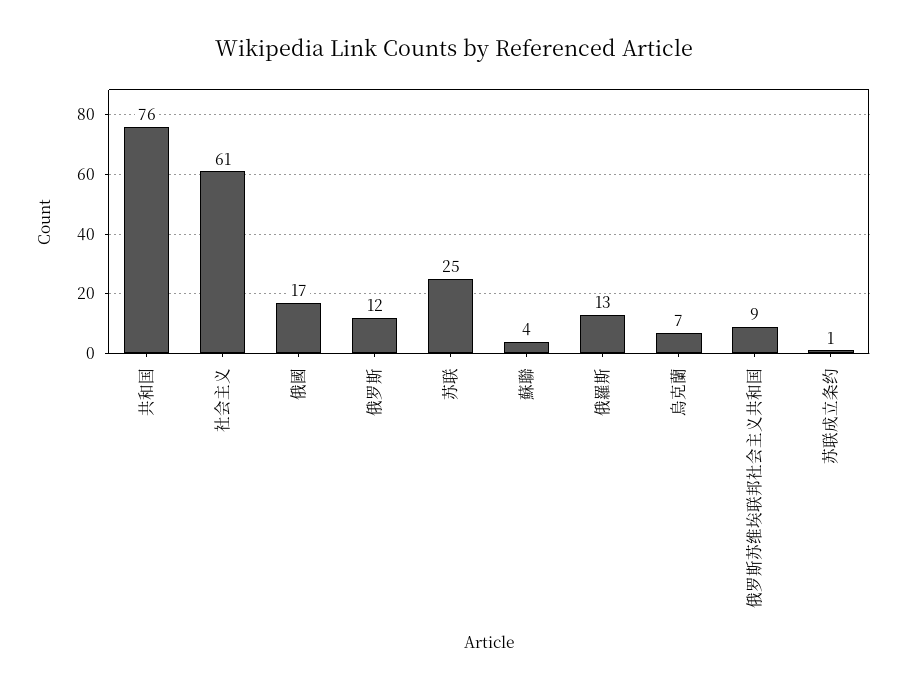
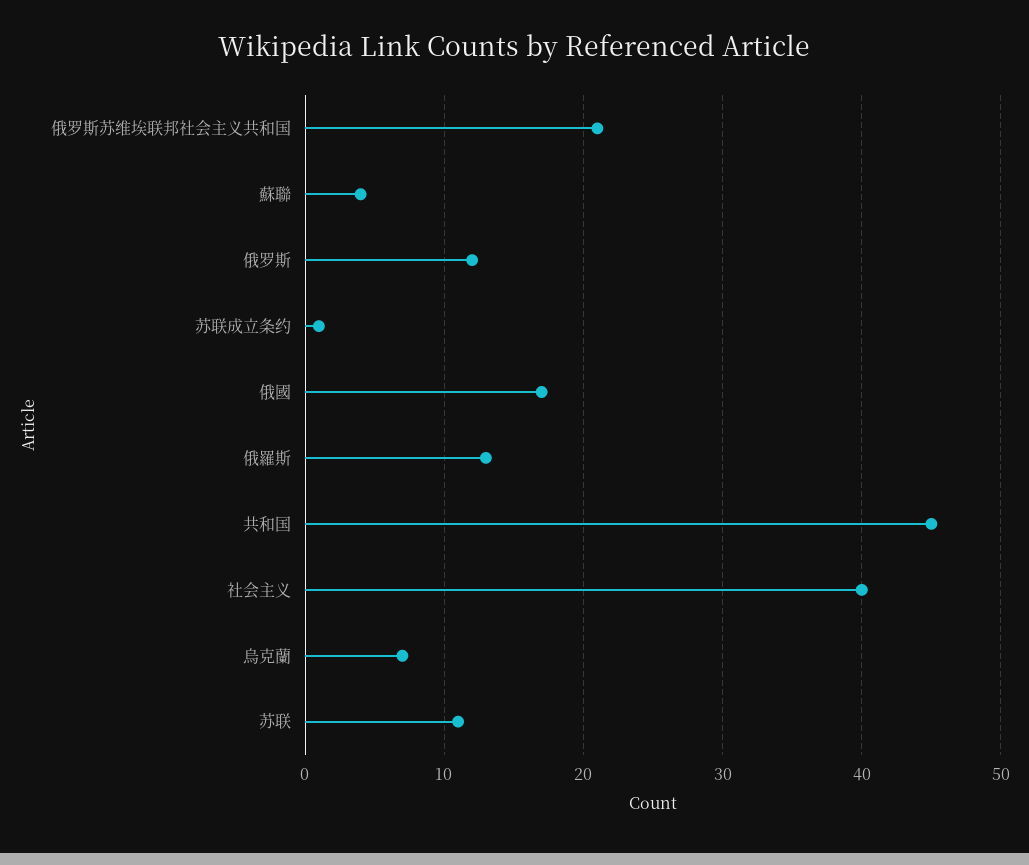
共和国: 76 -> 45
社会主义: 61 -> 40
苏联: 25 -> 11
俄罗斯苏维埃联邦社会主义共和国: 9 -> 21

